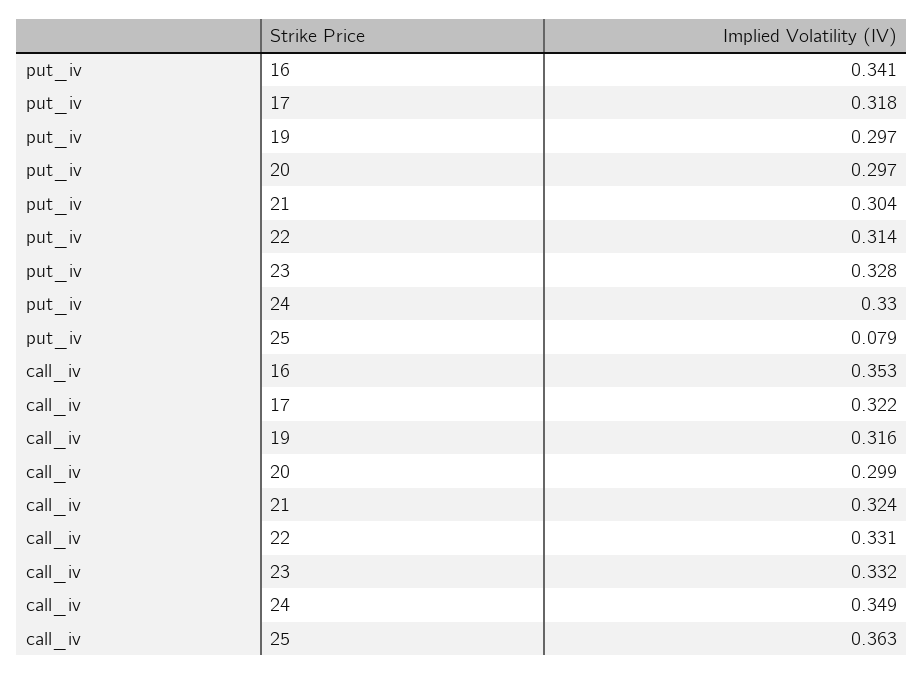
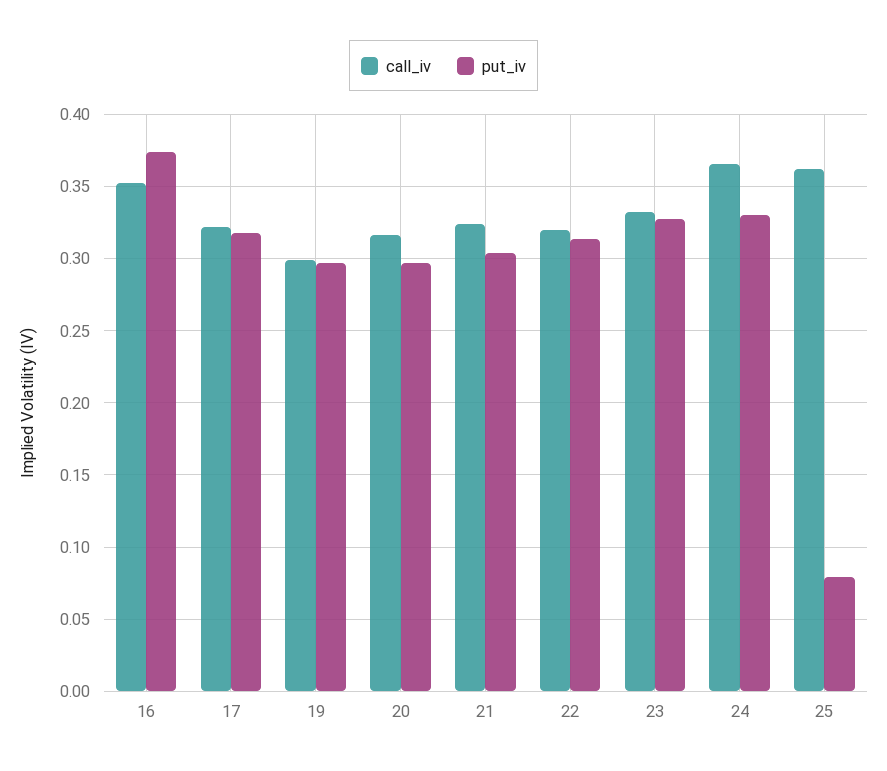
put_iv, 16: 0.341 -> 0.375
call_iv, 19: 0.316 -> 0.3
call_iv, 20: 0.299 -> 0.315
call_iv, 22: 0.331 -> 0.32
call_iv, 24: 0.349 -> 0.365

